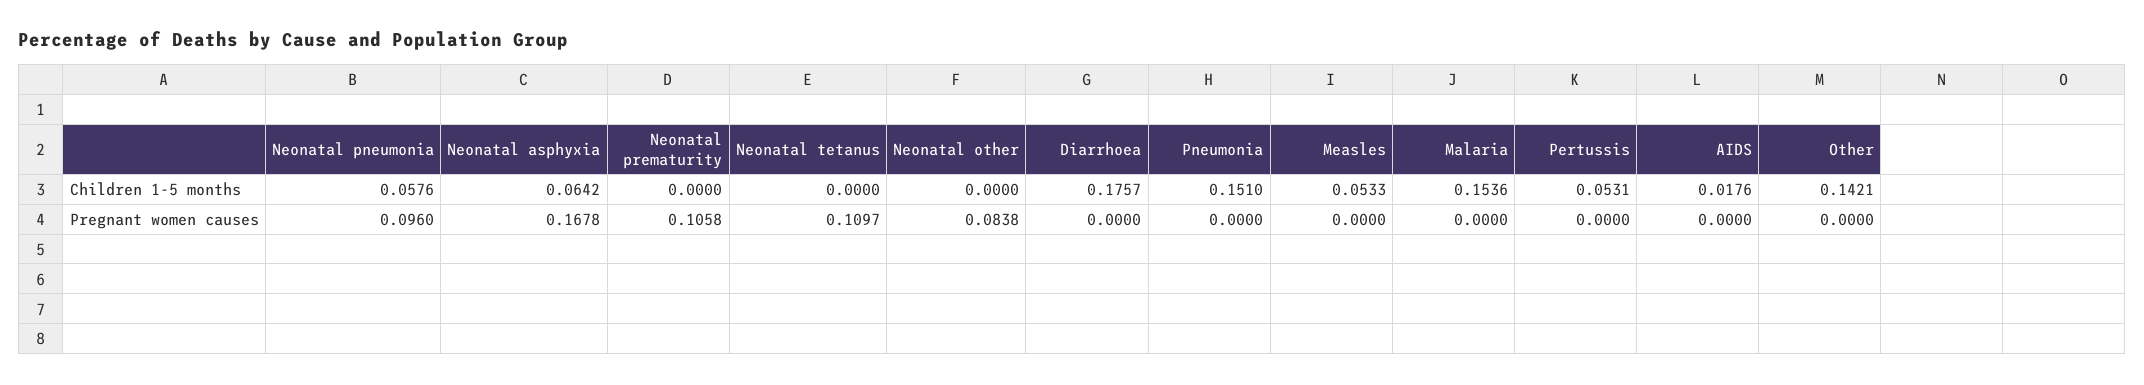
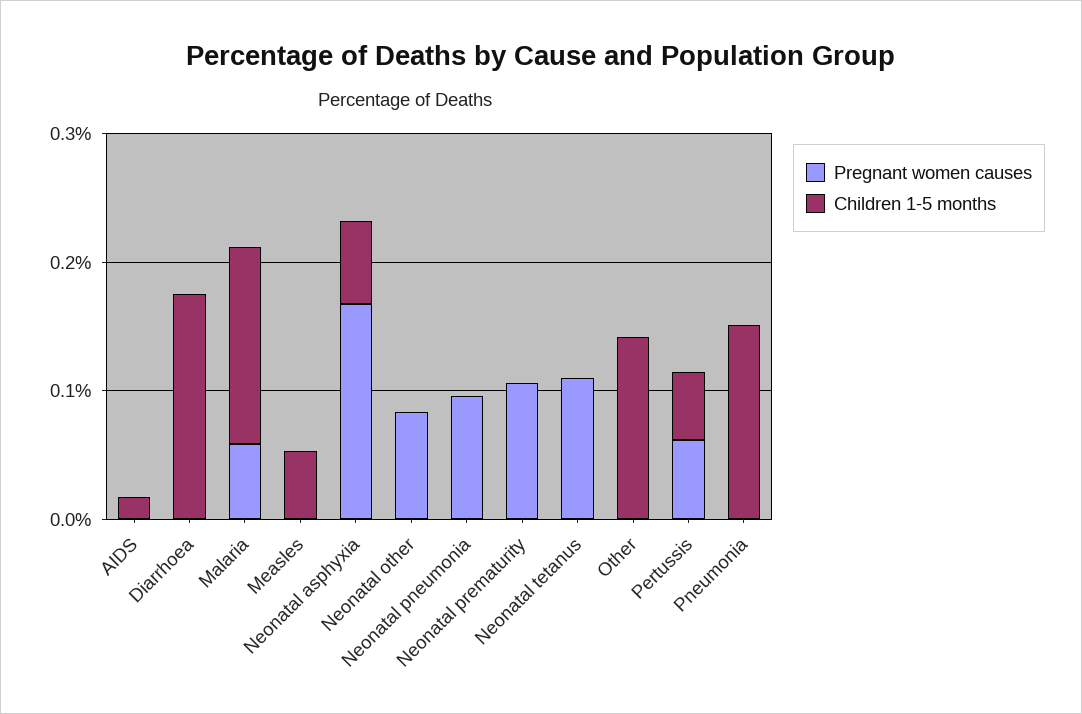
Children 1-5 months, Neonatal pneumonia: 0.0576 -> 0
Pregnant women causes, Malaria: 0 -> 0.06
Pregnant women causes, Pertussis: 0 -> 0.06

